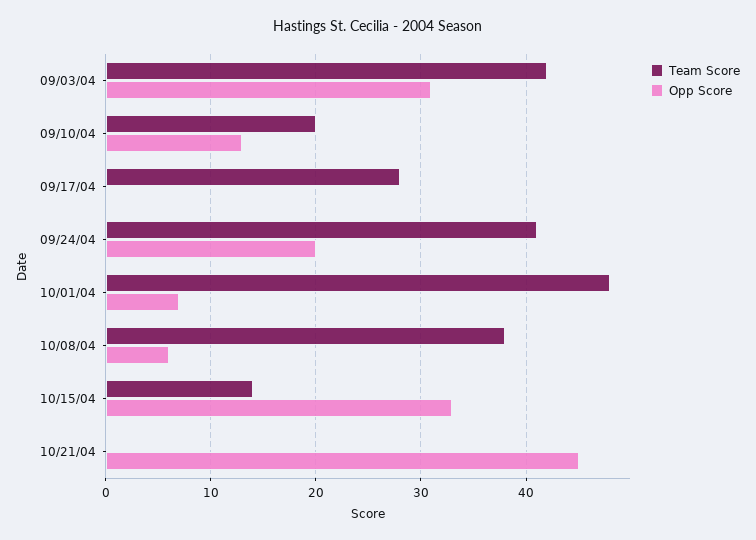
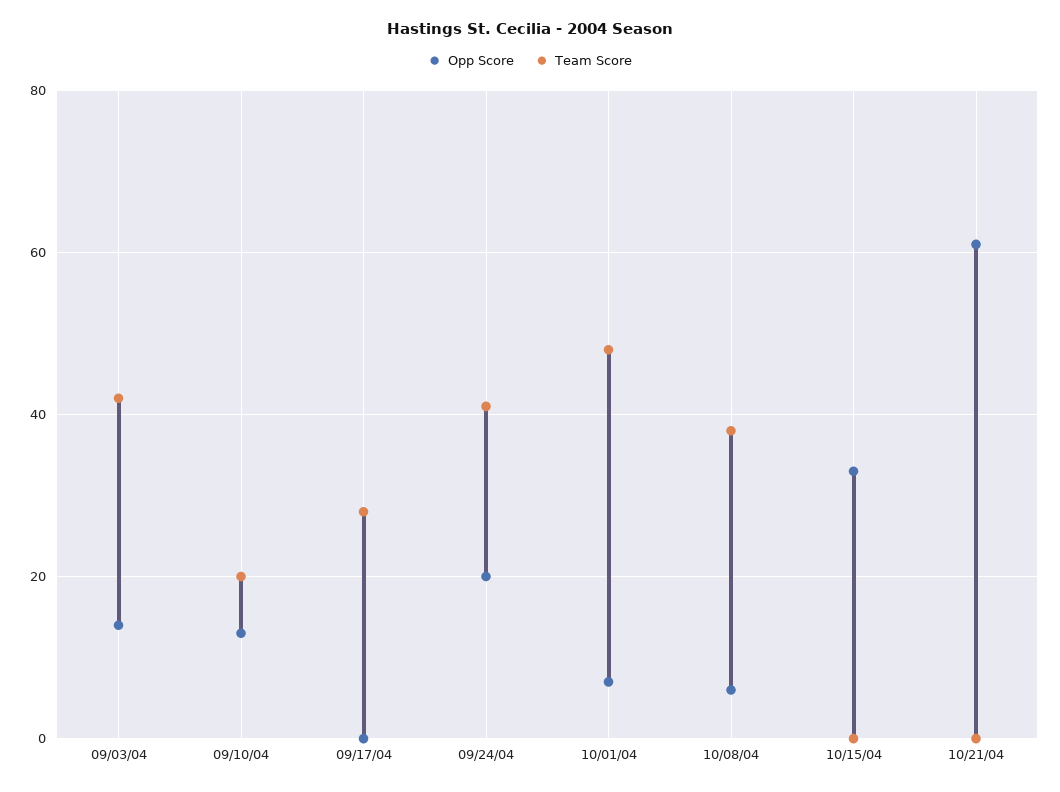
Opp Score, 09/03/04: 31 -> 15
Team Score, 10/15/04: 14 -> 0
Opp Score, 10/21/04: 45 -> 60

